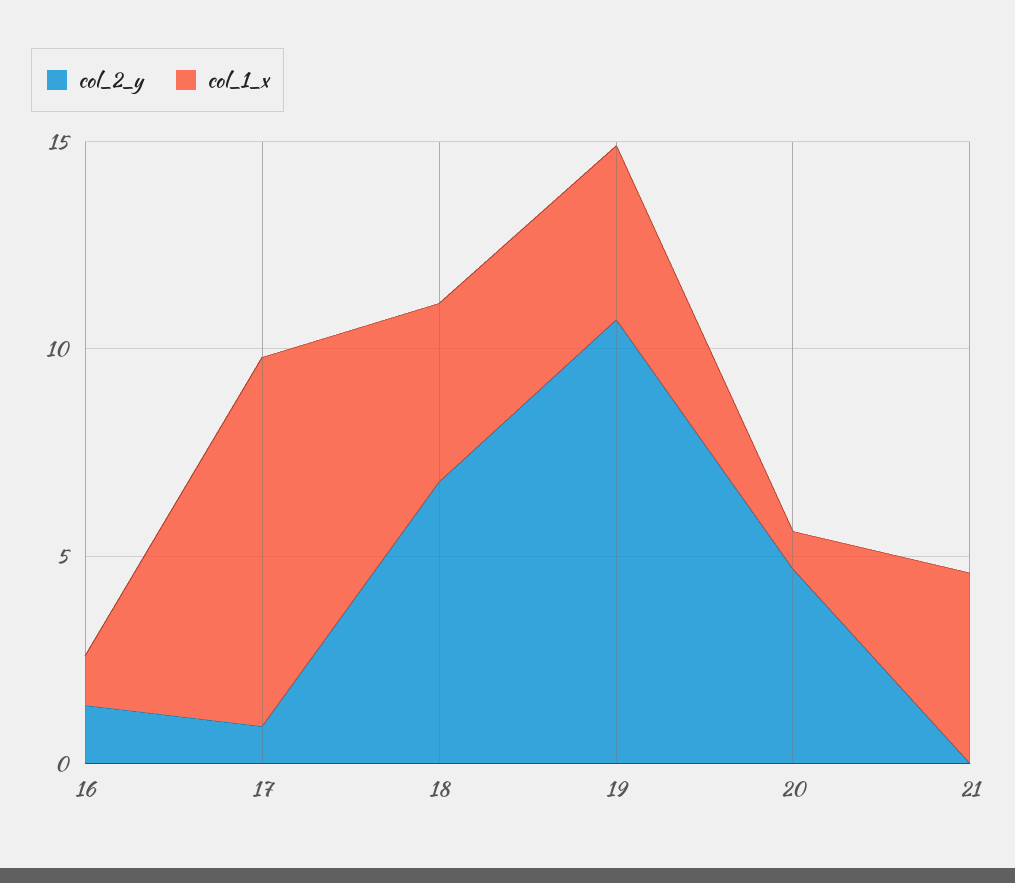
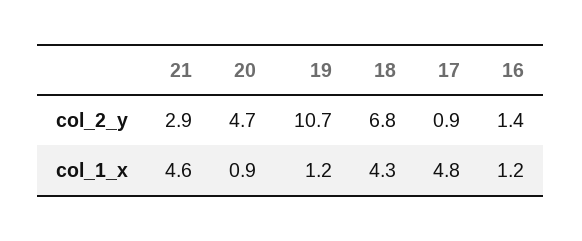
col_1_x, 17: 9 -> 4.8
col_1_x, 19: 4 -> 1.2
col_2_y, 21: 0 -> 2.9

